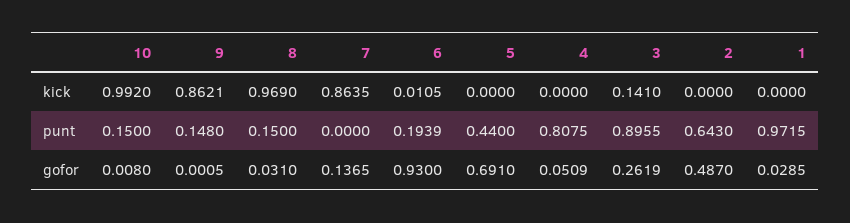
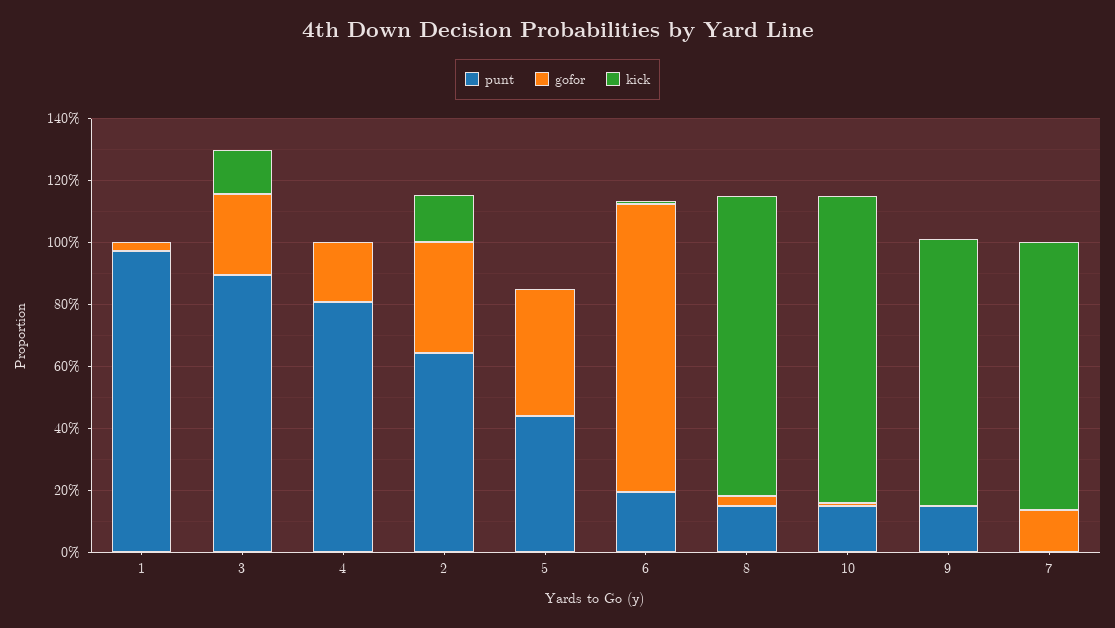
kick, 2: 0 -> 0.15
gofor, 5: 0.691 -> 0.4
gofor, 4: 0.0509 -> 0.2
gofor, 2: 0.487 -> 0.35

